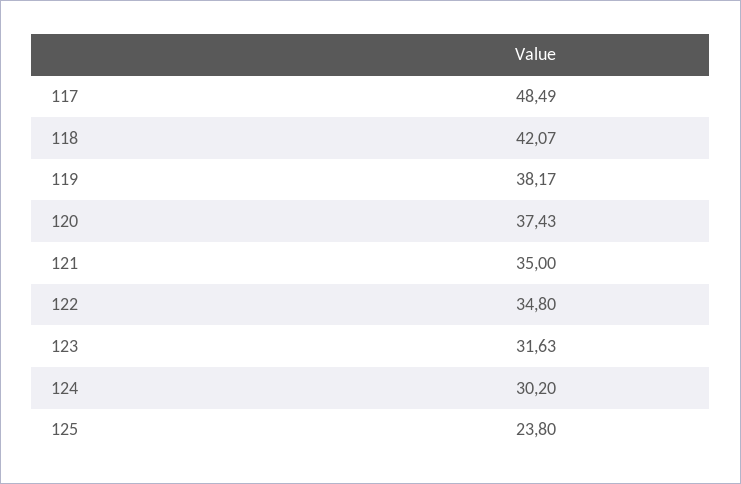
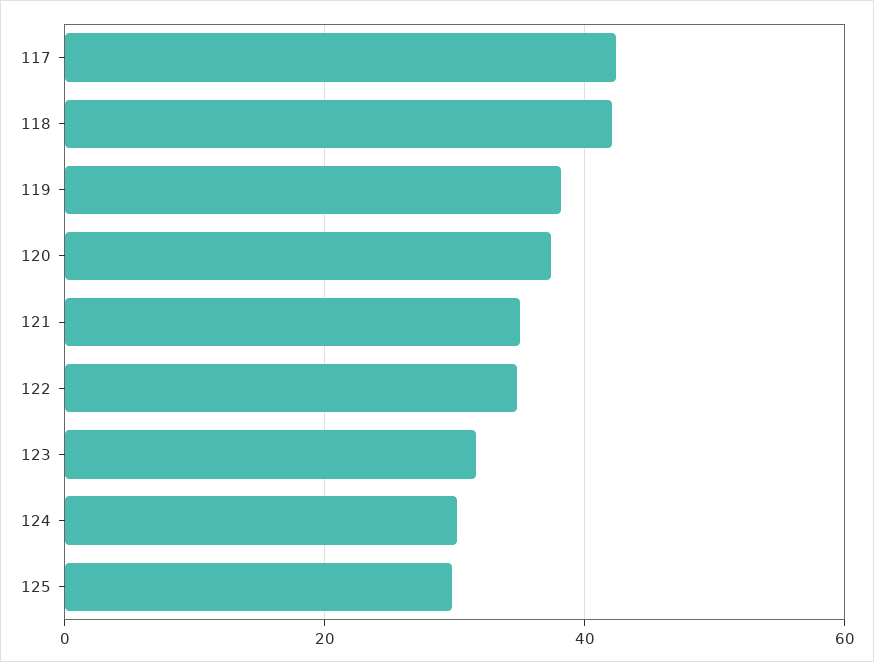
117: 48.49 -> 42
125: 23.8 -> 30

